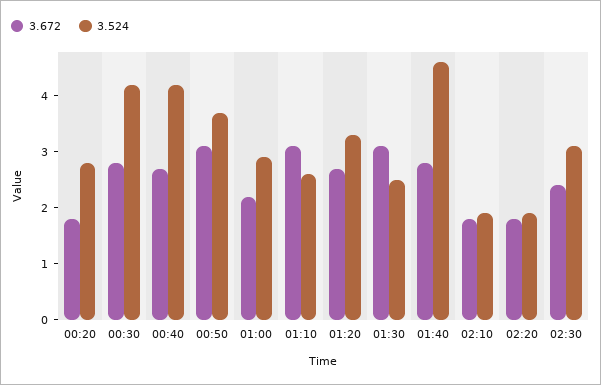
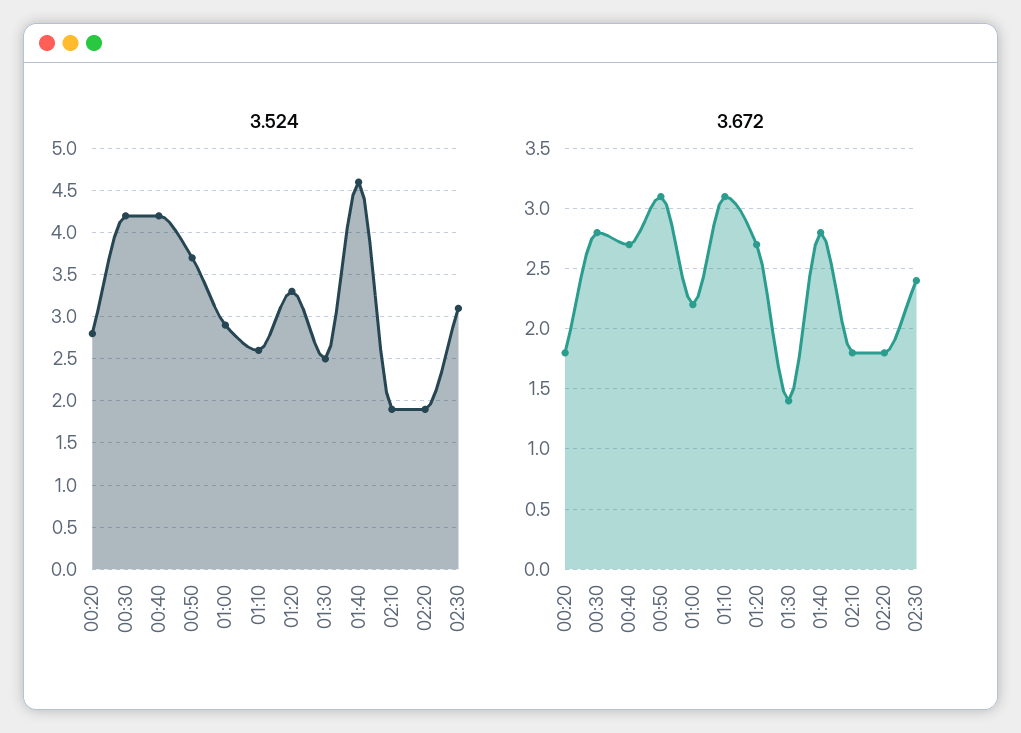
3.672, 01:30: 3 -> 1.4

